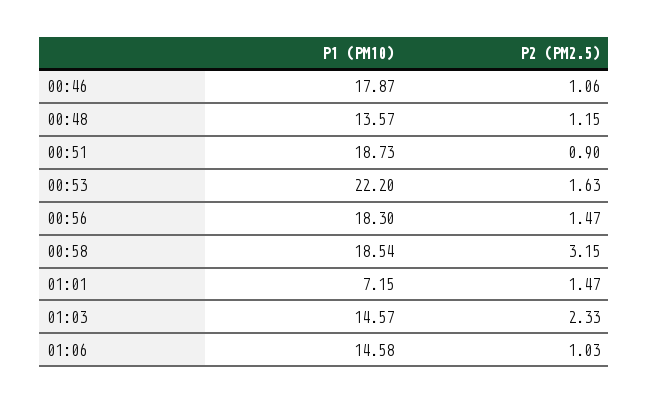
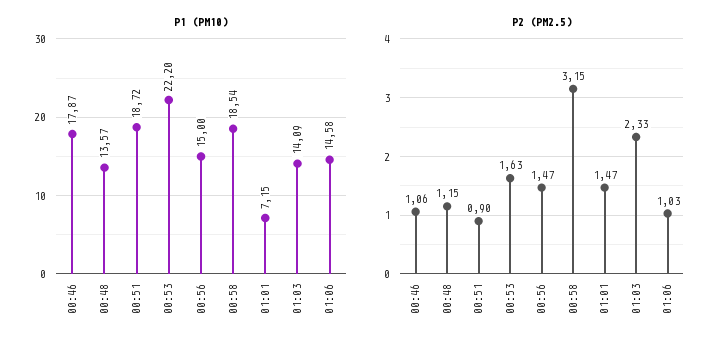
P1 (PM10), 00:51: 18.73 -> 18.72
P1 (PM10), 00:56: 18.3 -> 15
P1 (PM10), 01:03: 14.57 -> 14.09

